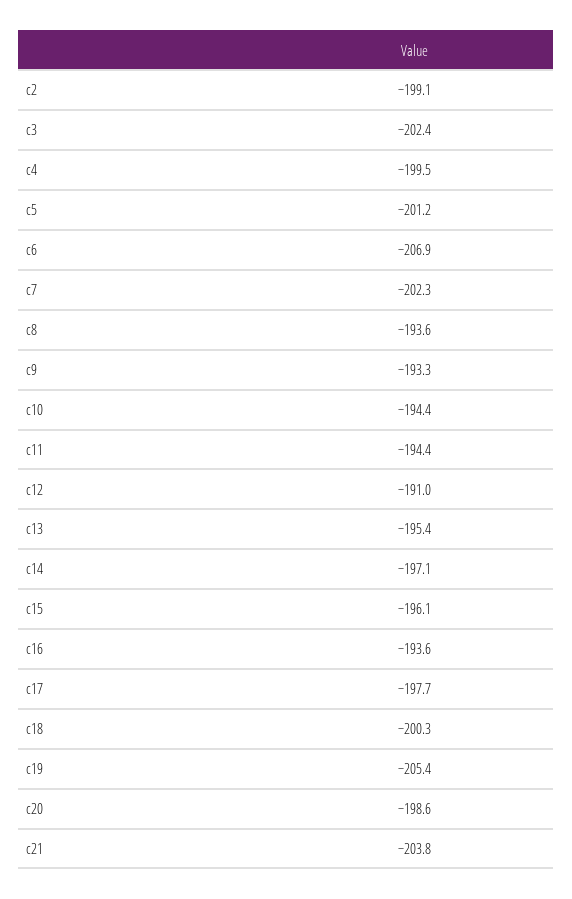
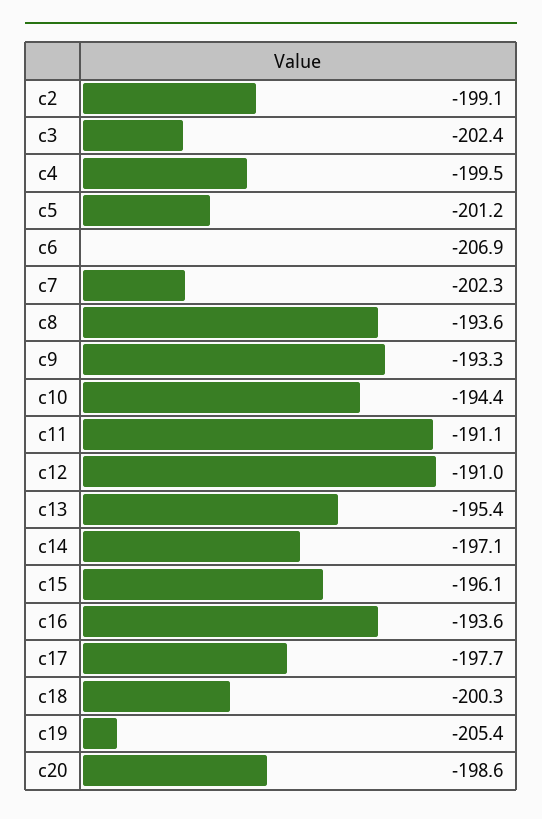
c11: -194.4 -> -191.1
c21: -203.8 -> none

